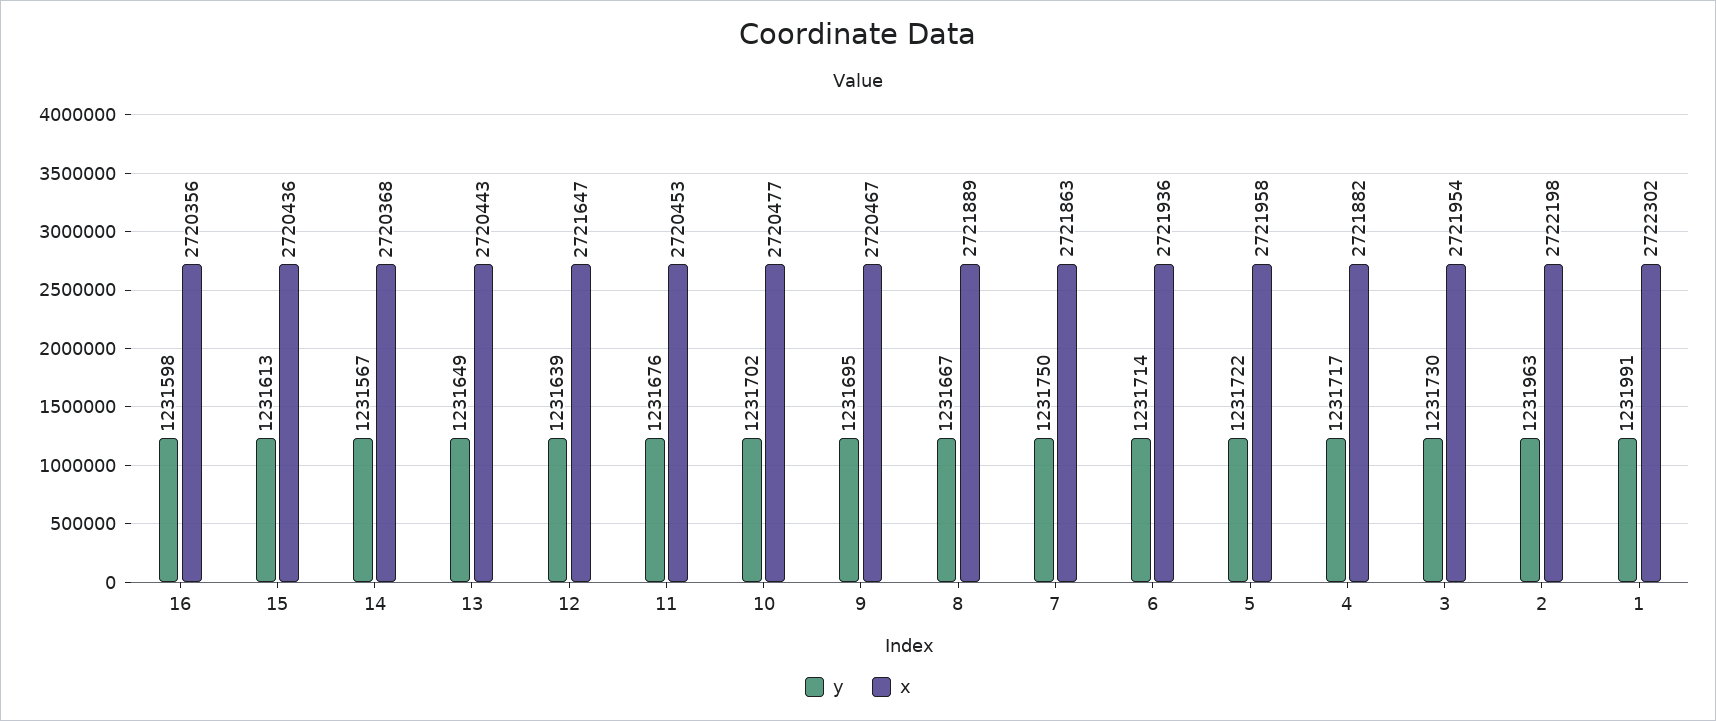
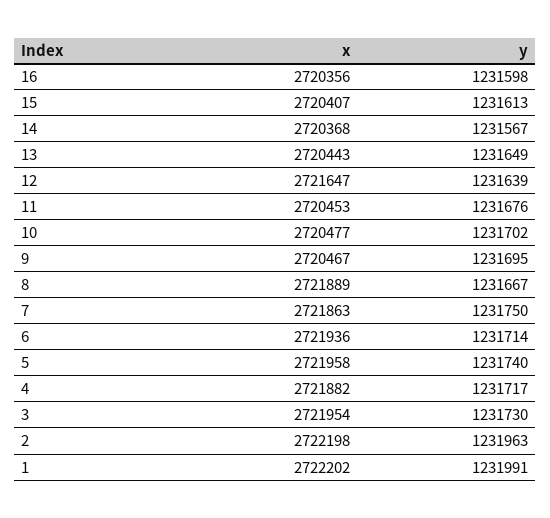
x, 15: 2720436 -> 2720407
y, 5: 1231722 -> 1231740
x, 1: 2722302 -> 2722202

